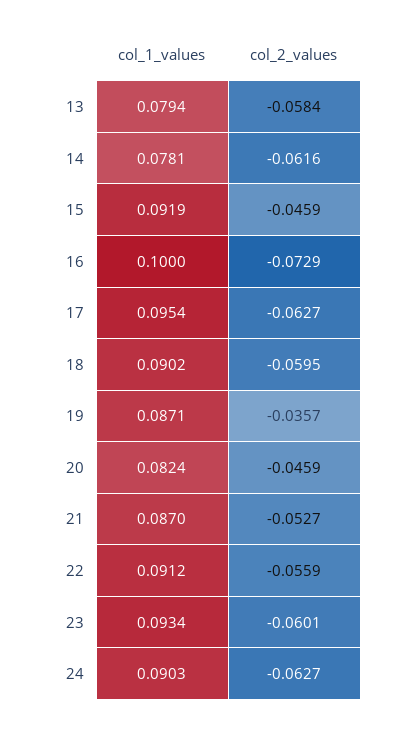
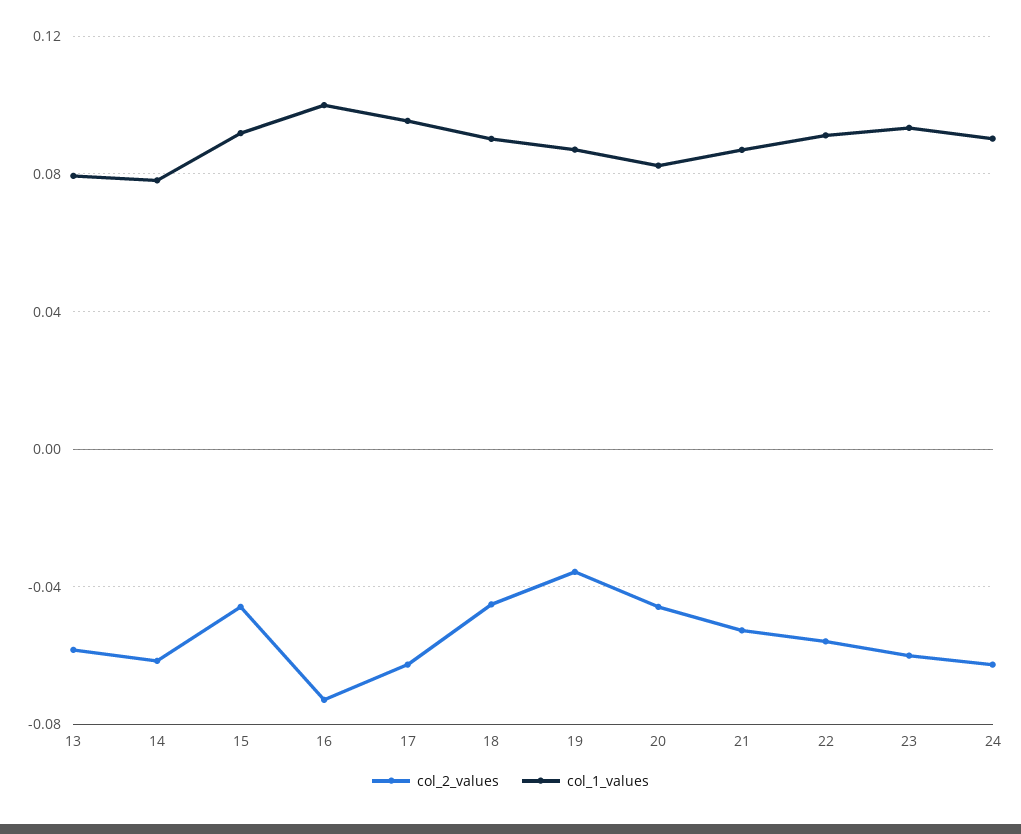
col_2_values, 18: -0.0595 -> -0.045

